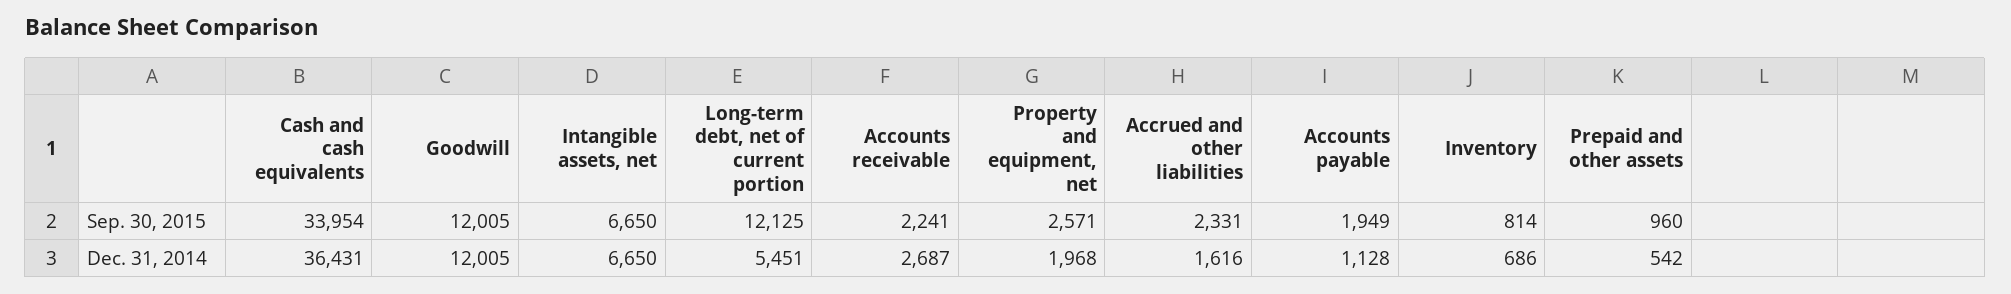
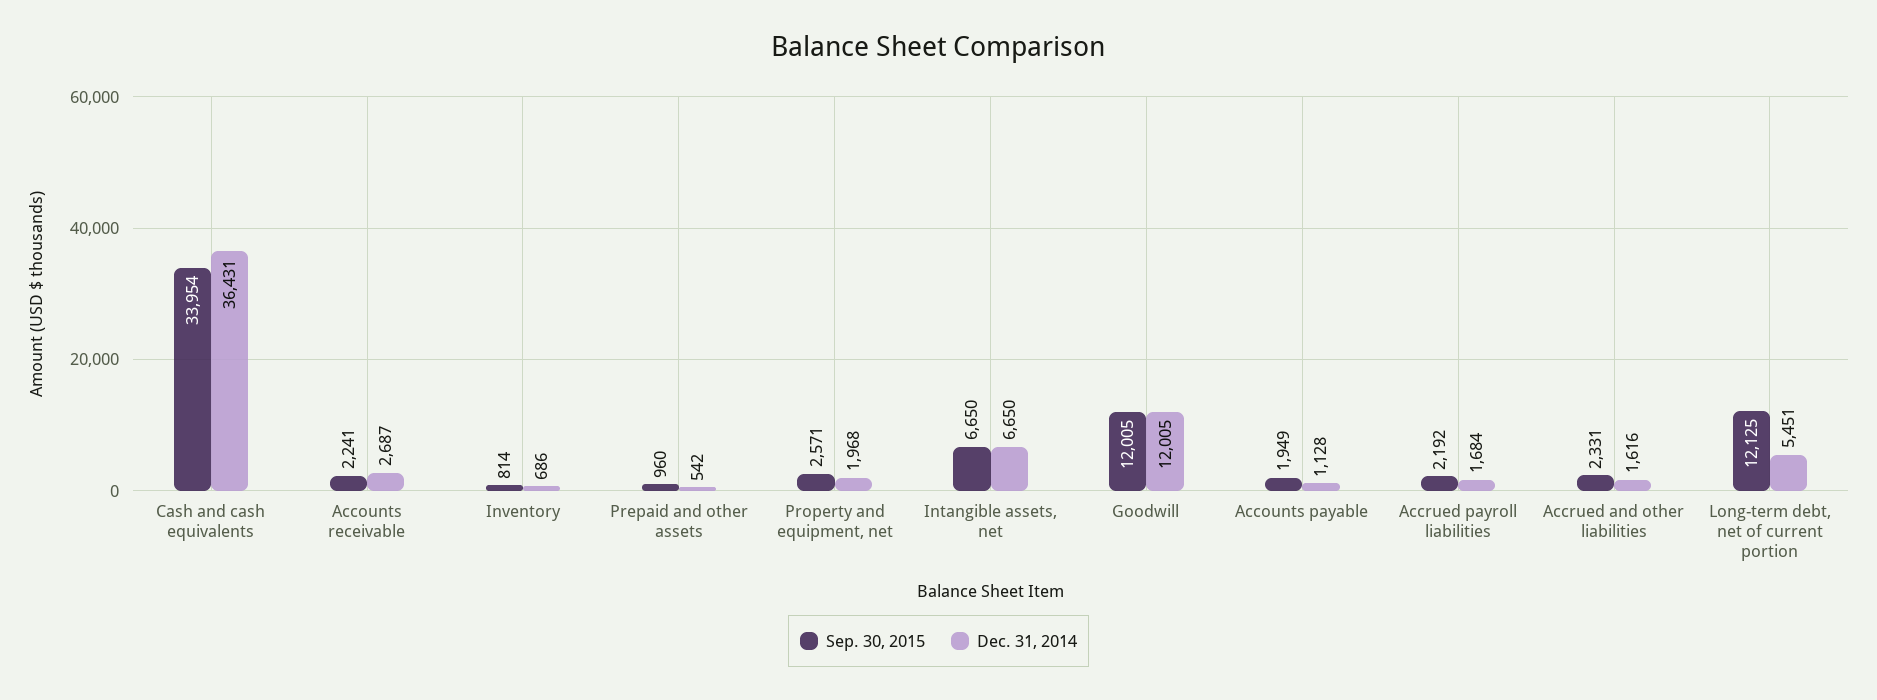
Sep. 30, 2015, Accrued payroll liabilities: none -> 2192
Dec. 31, 2014, Accrued payroll liabilities: none -> 1684

